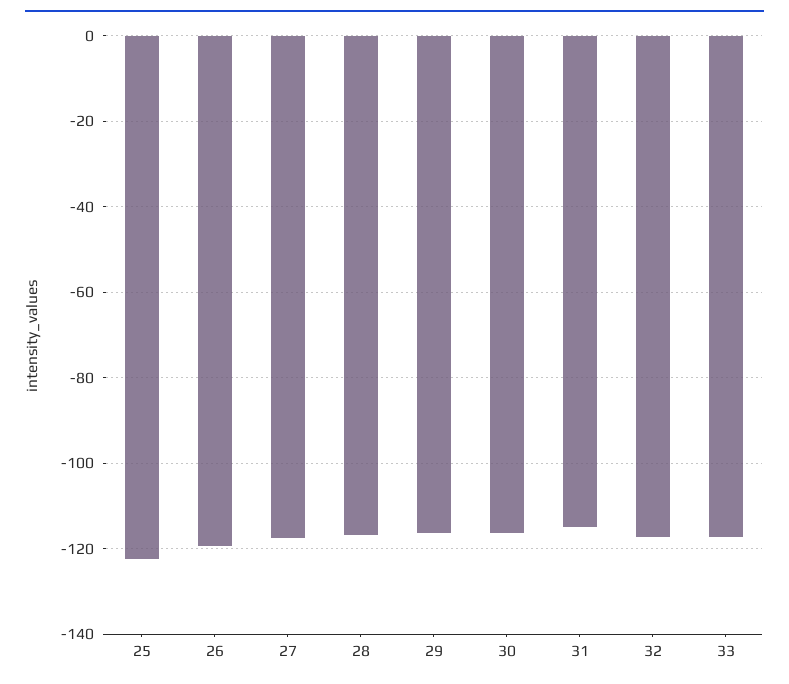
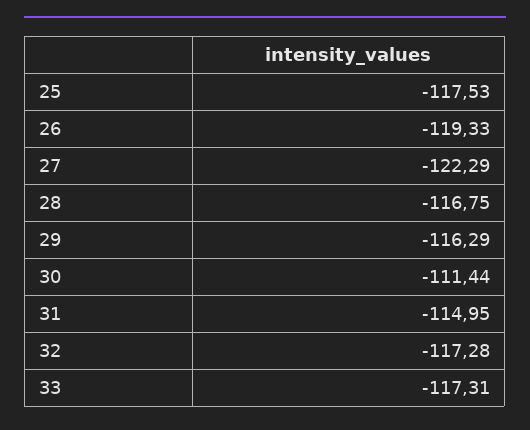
25: -122 -> -117.53
27: -118 -> -122.29
30: -116 -> -111.44

